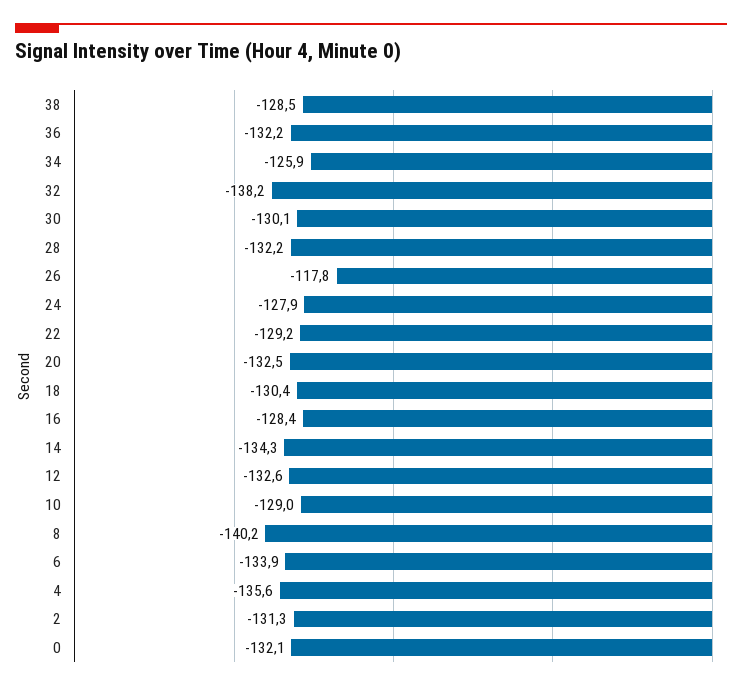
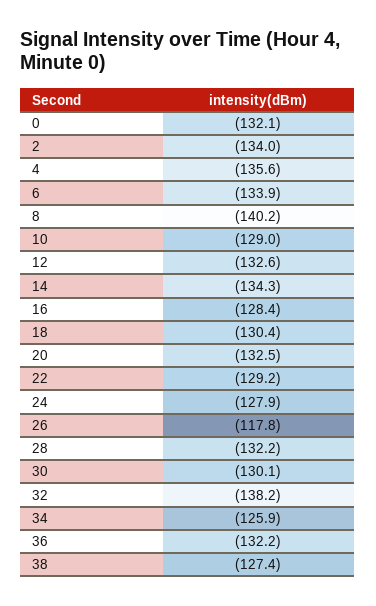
38: -128.5 -> -127.4
2: -131.3 -> -134

